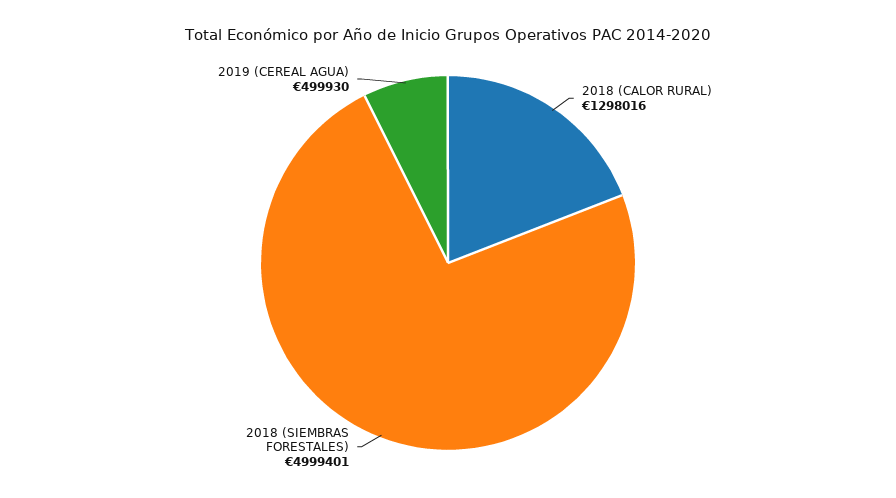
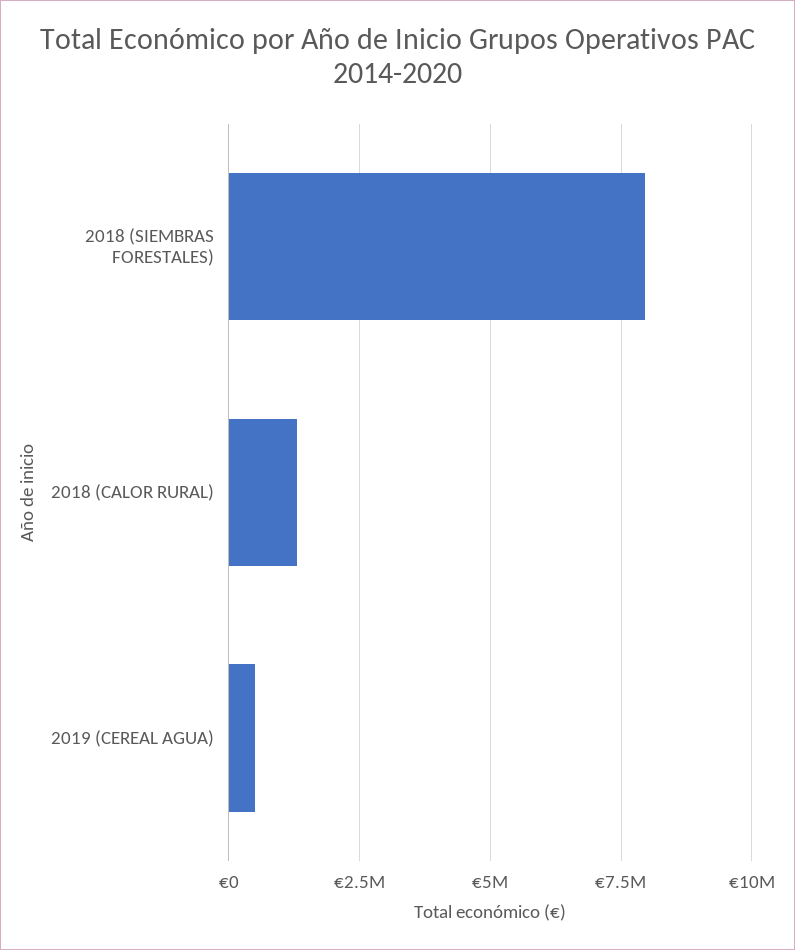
2018 (SIEMBRAS FORESTALES): 4999401 -> 8000000

